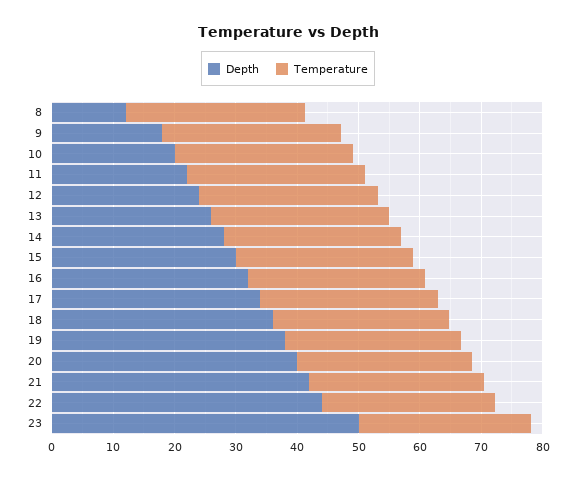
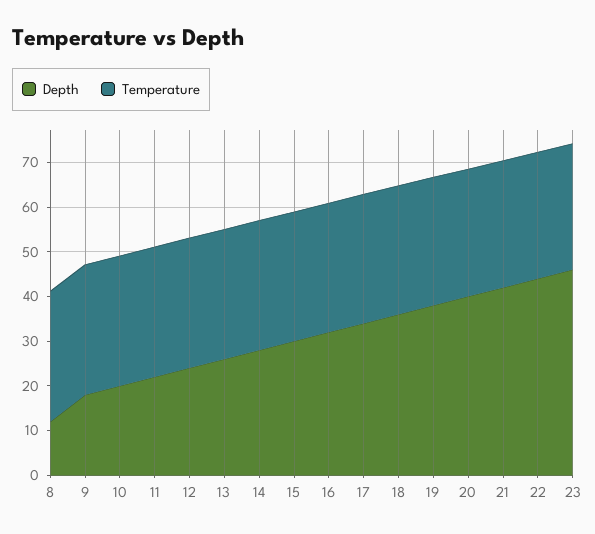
Depth, 23: 50 -> 46

